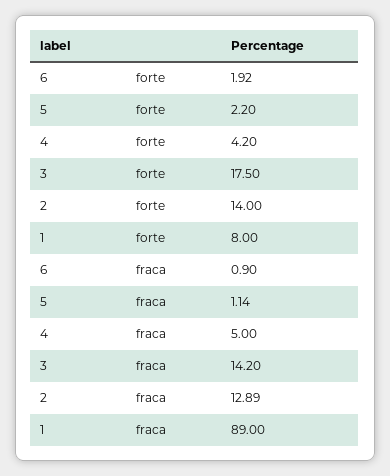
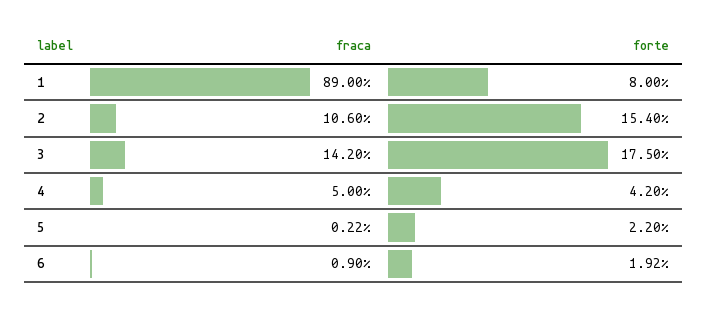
2, forte: 14 -> 15.4
5, fraca: 1.14 -> 0.22
2, fraca: 12.89 -> 10.6

